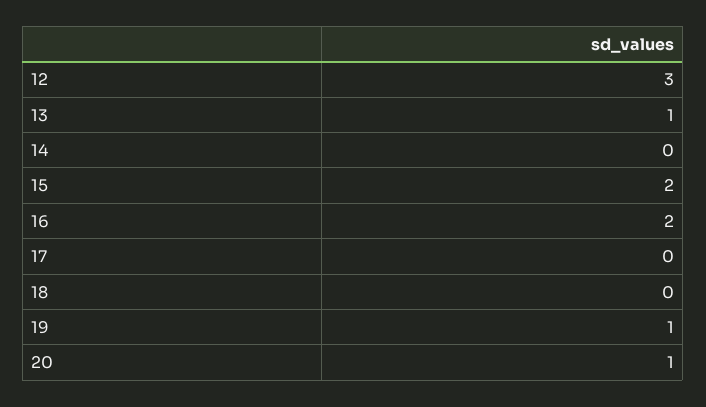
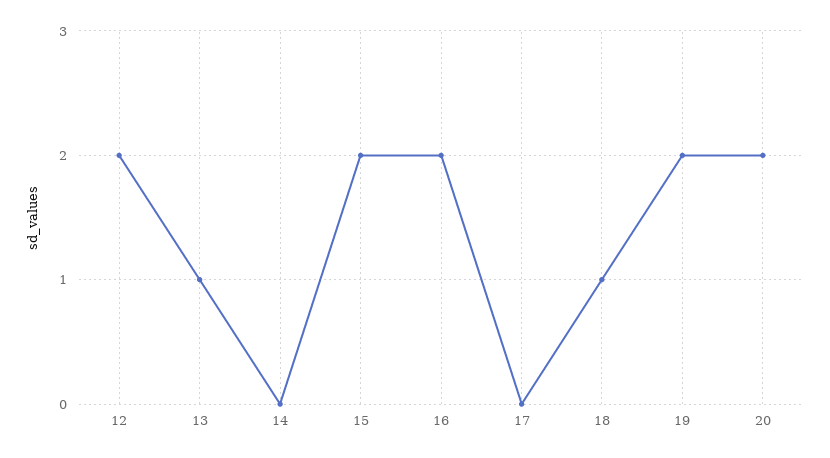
12: 3 -> 2
18: 0 -> 1
19: 1 -> 2
20: 1 -> 2

